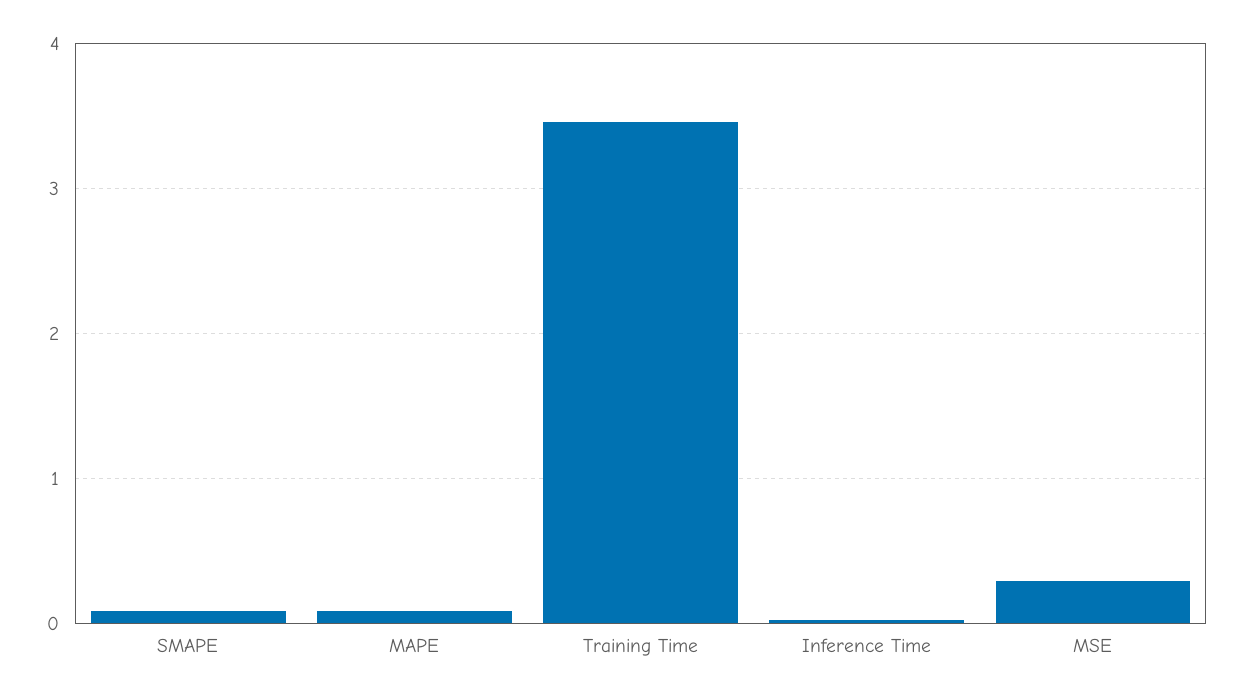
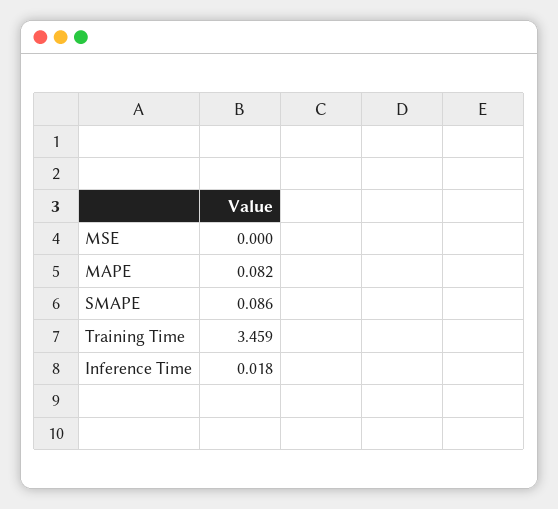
MSE: 0.3 -> 0

